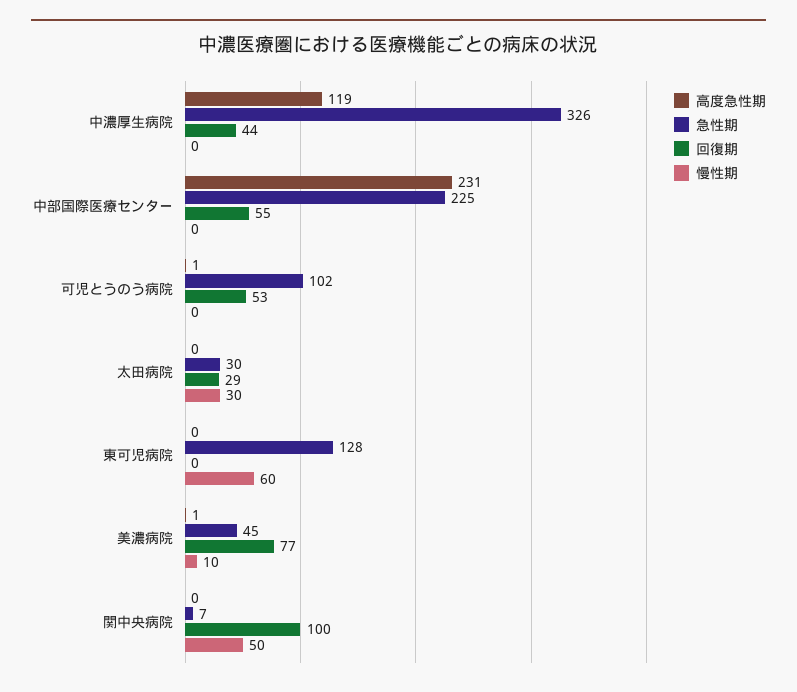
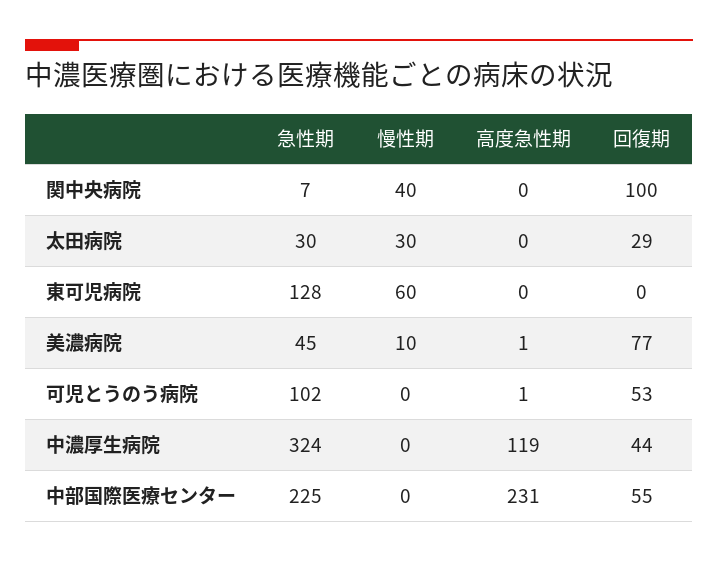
急性期, 中濃厚生病院: 326 -> 324
慢性期, 関中央病院: 50 -> 40

